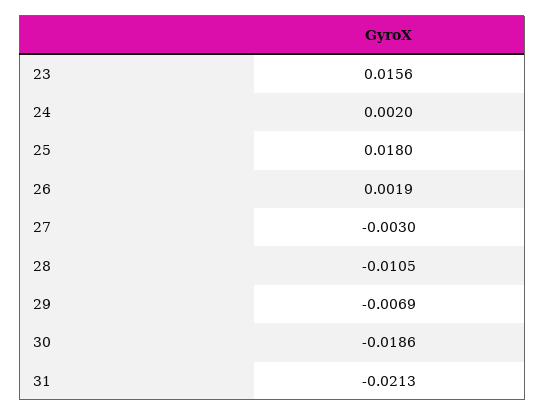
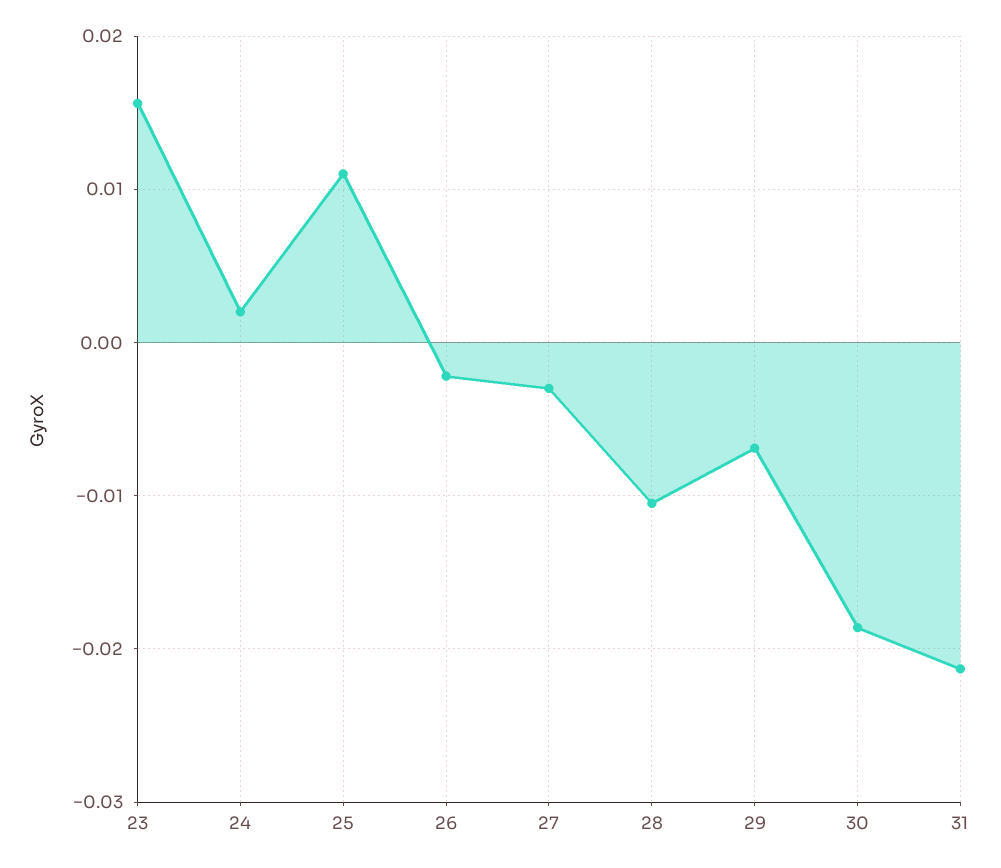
25: 0.018 -> 0.011
26: 0.0019 -> -0.002

